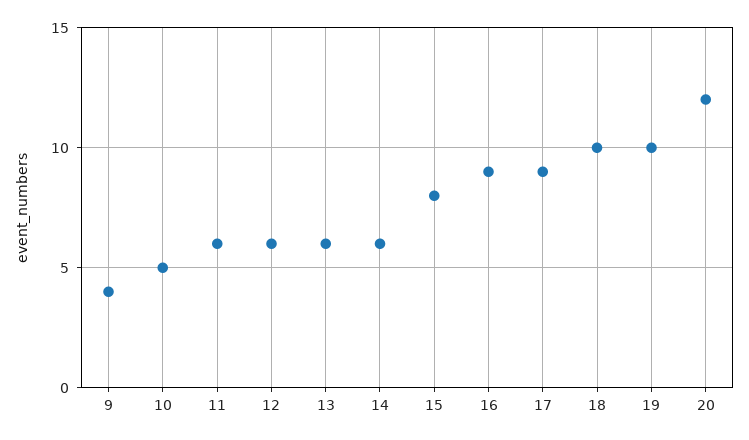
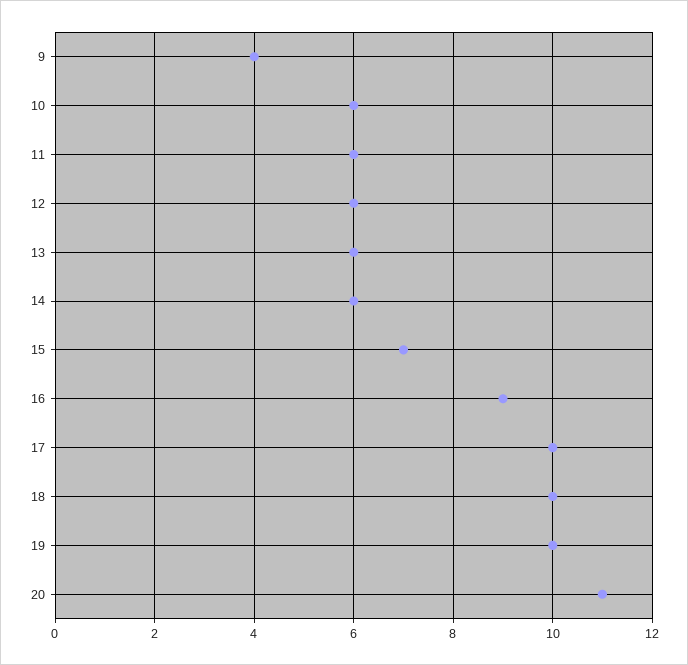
10: 5 -> 6
15: 8 -> 7
17: 9 -> 10
20: 12 -> 11

